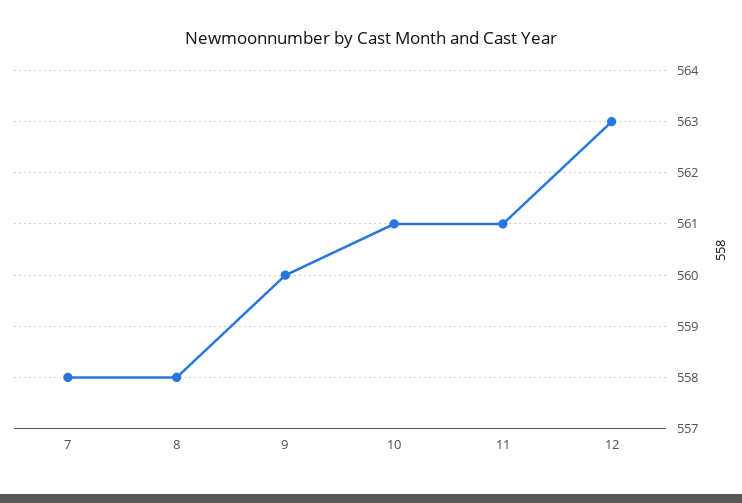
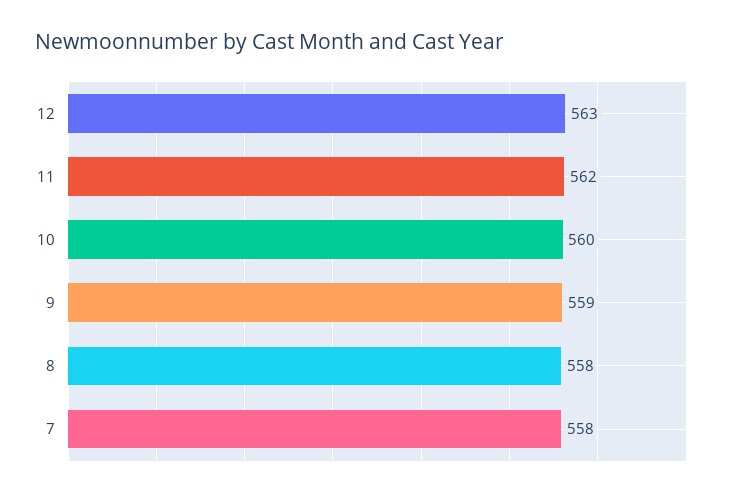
9: 560 -> 559
10: 561 -> 560
11: 561 -> 562

